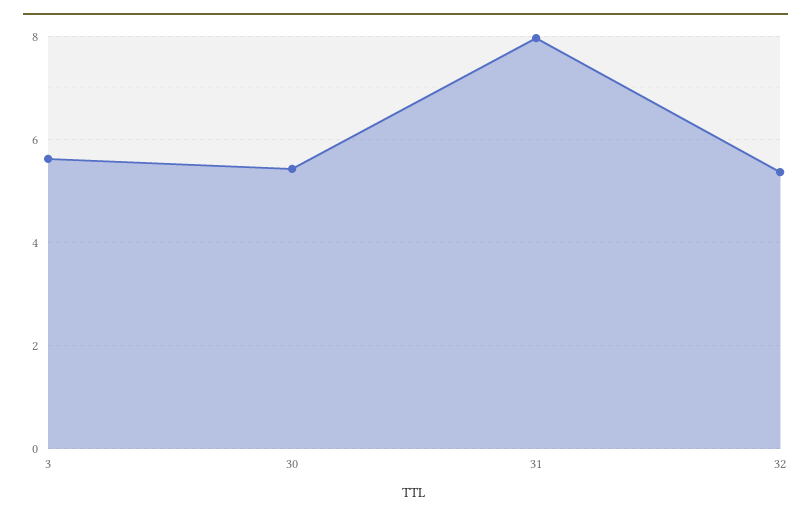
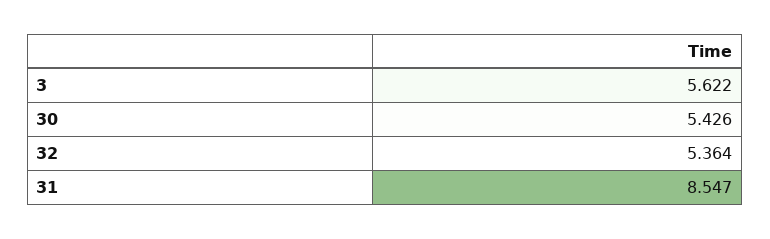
31: 8 -> 8.547

